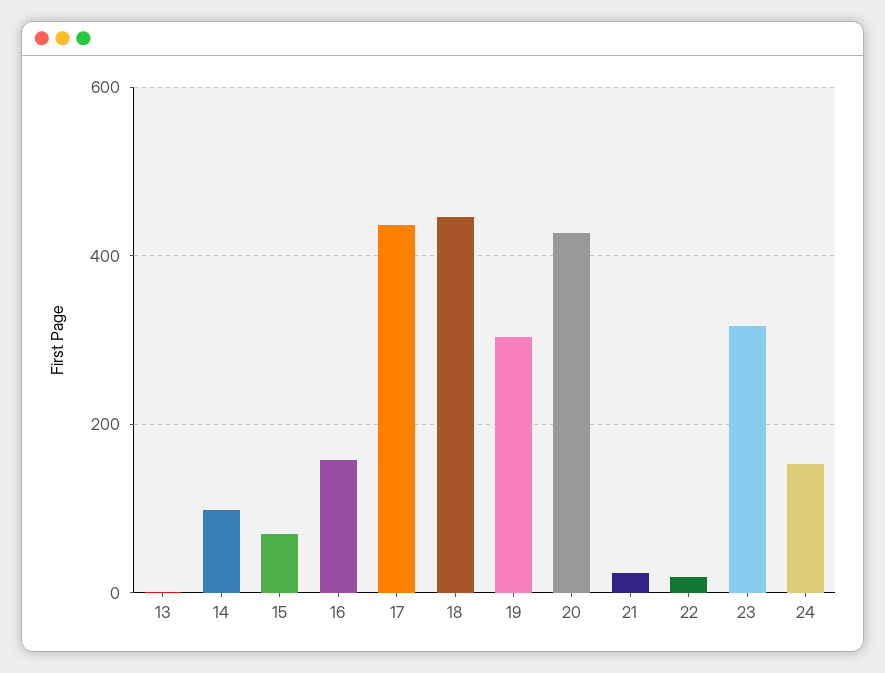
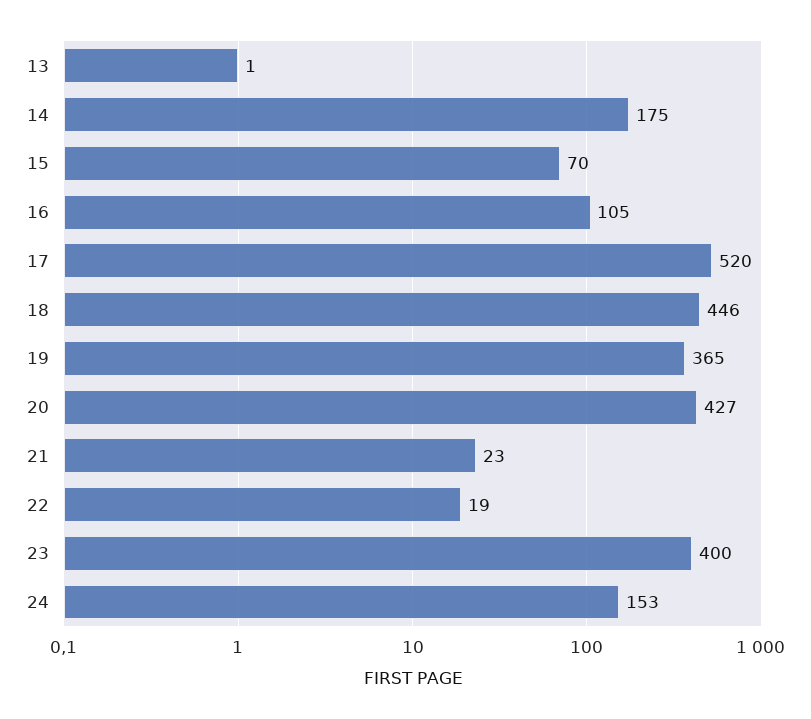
14: 100 -> 175
16: 160 -> 105
17: 440 -> 520
19: 300 -> 365
23: 320 -> 400

